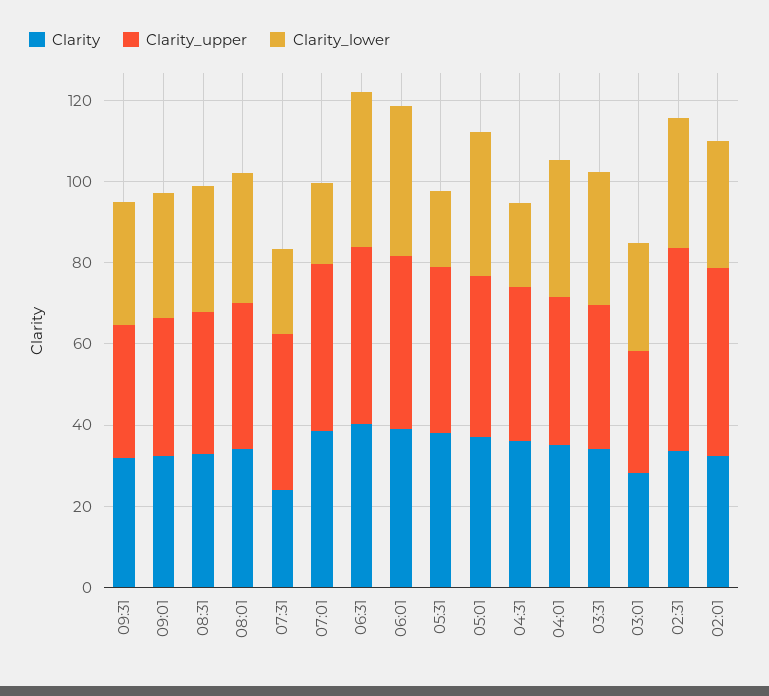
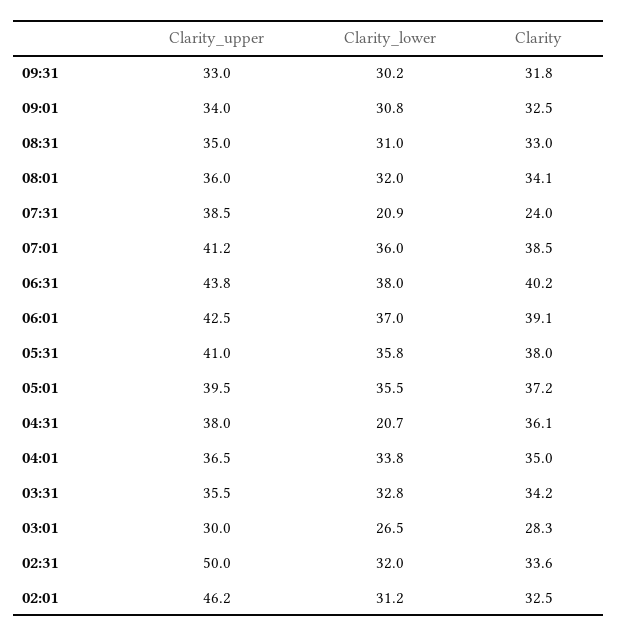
Clarity_lower, 07:01: 20 -> 36
Clarity_lower, 05:31: 20 -> 35.8

